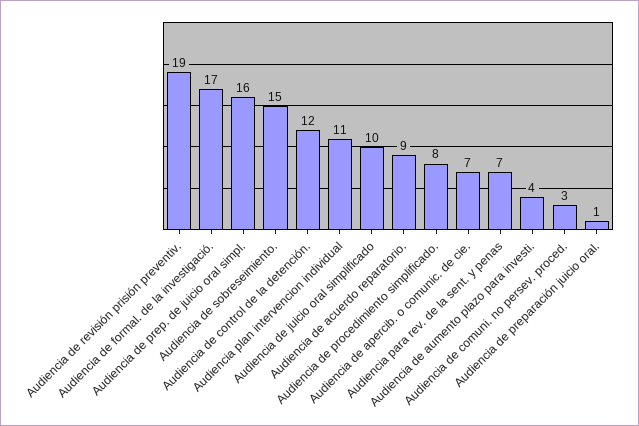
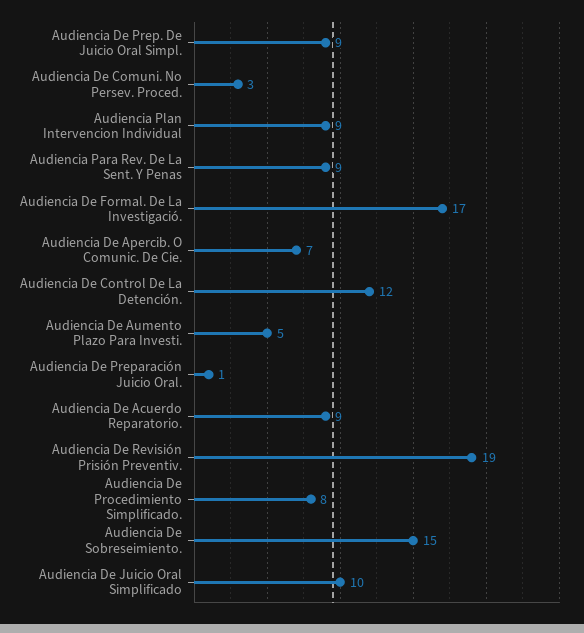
Audiencia de prep. de juicio oral simpl.: 16 -> 9
Audiencia plan intervencion individual: 11 -> 9
Audiencia para rev. de la sent. y penas: 7 -> 9
Audiencia de aumento plazo para investi.: 4 -> 5

